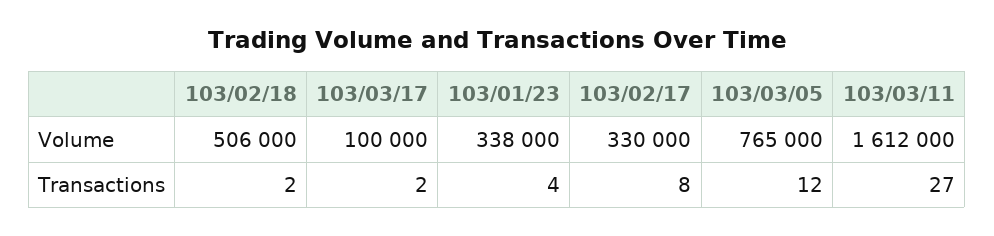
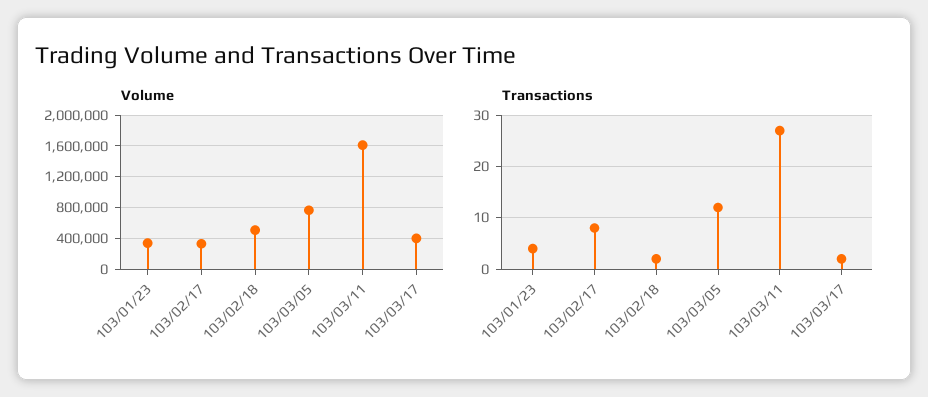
Volume, 103/03/17: 100000 -> 400000

